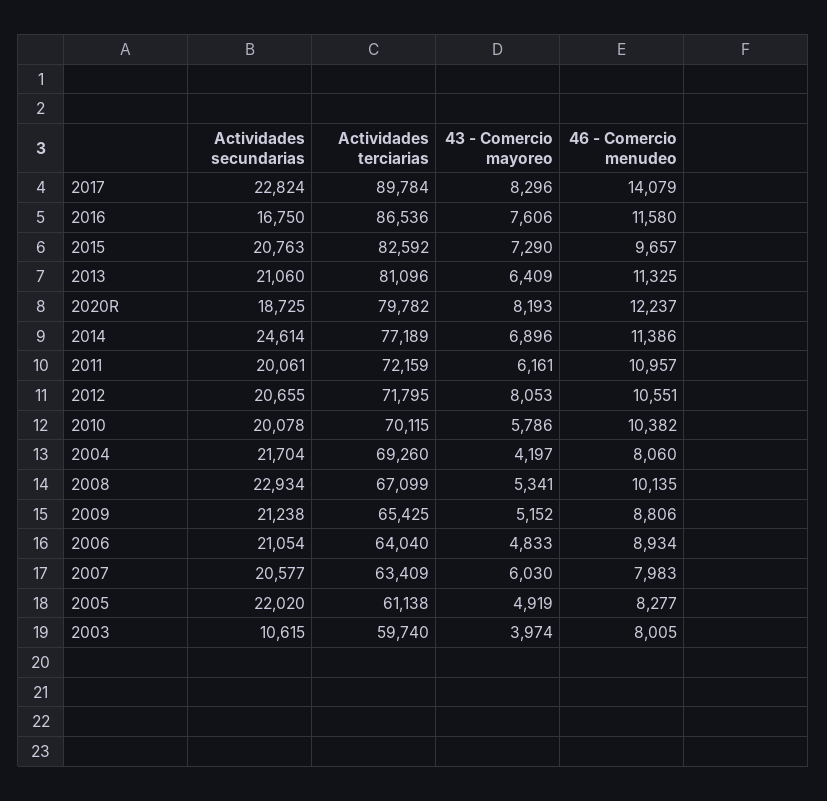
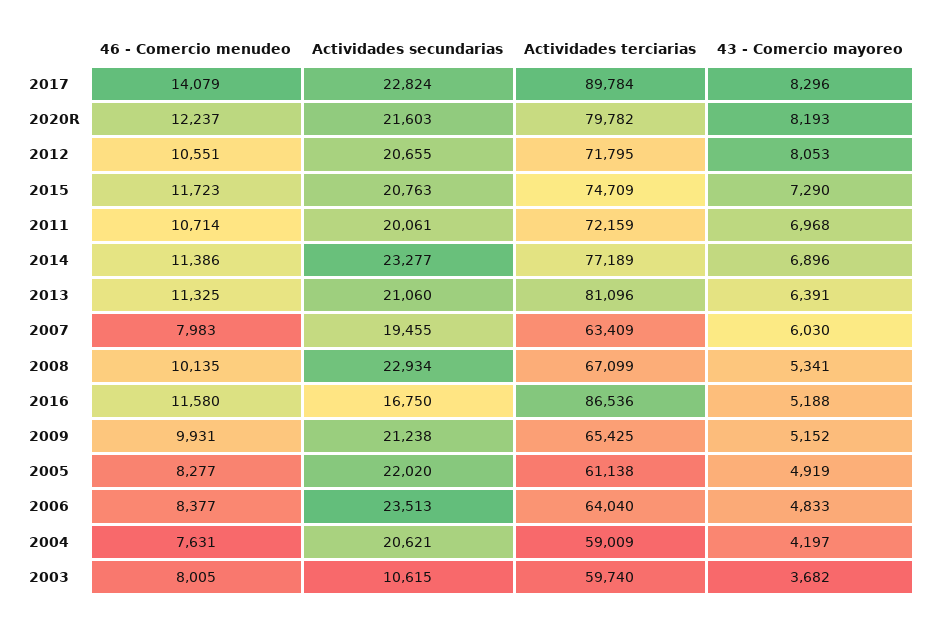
43 - Comercio mayoreo, 2016: 7606 -> 5188
Actividades terciarias, 2015: 82592 -> 74709
46 - Comercio menudeo, 2015: 9657 -> 11723
43 - Comercio mayoreo, 2013: 6409 -> 6391
Actividades secundarias, 2020R: 18725 -> 21603
Actividades secundarias, 2014: 24614 -> 23277
43 - Comercio mayoreo, 2011: 6161 -> 6968
46 - Comercio menudeo, 2011: 10957 -> 10714
Actividades secundarias, 2010: 20078 -> none
Actividades terciarias, 2010: 70115 -> none
43 - Comercio mayoreo, 2010: 5786 -> none
46 - Comercio menudeo, 2010: 10382 -> none
Actividades secundarias, 2004: 21704 -> 20621
Actividades terciarias, 2004: 69260 -> 59009
46 - Comercio menudeo, 2004: 8060 -> 7631
46 - Comercio menudeo, 2009: 8806 -> 9931
Actividades secundarias, 2006: 21054 -> 23513
46 - Comercio menudeo, 2006: 8934 -> 8377
Actividades secundarias, 2007: 20577 -> 19455
43 - Comercio mayoreo, 2003: 3974 -> 3682

